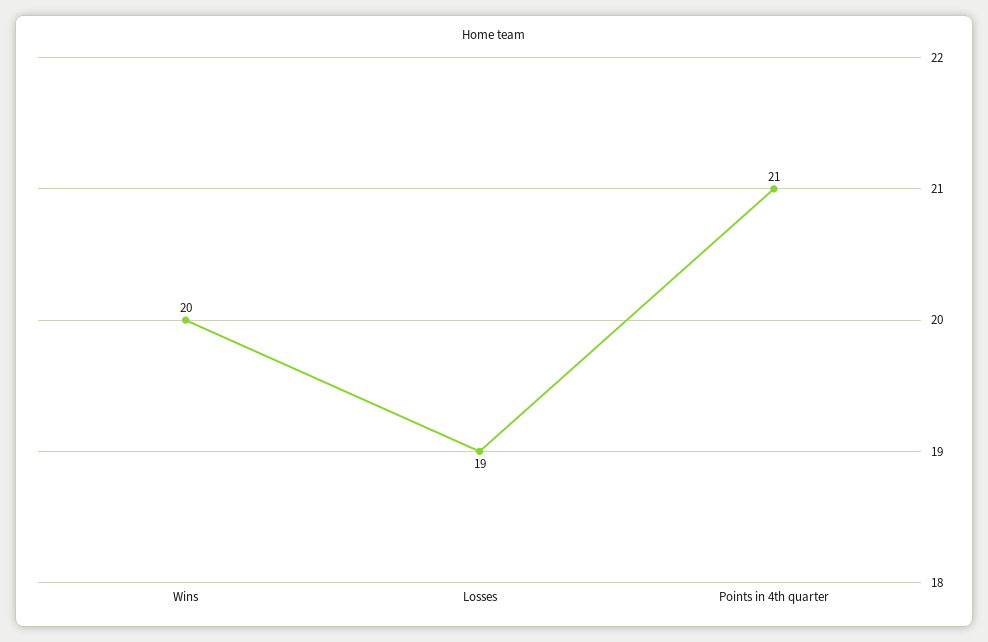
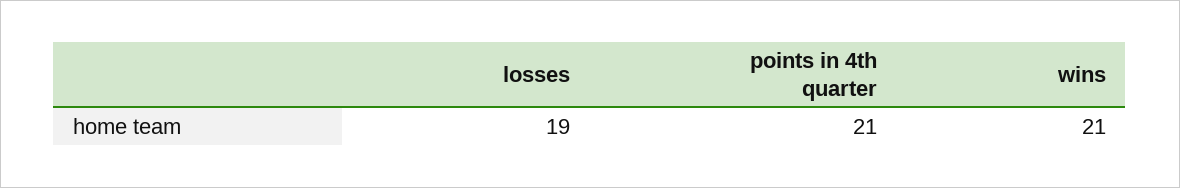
Wins: 20 -> 21

